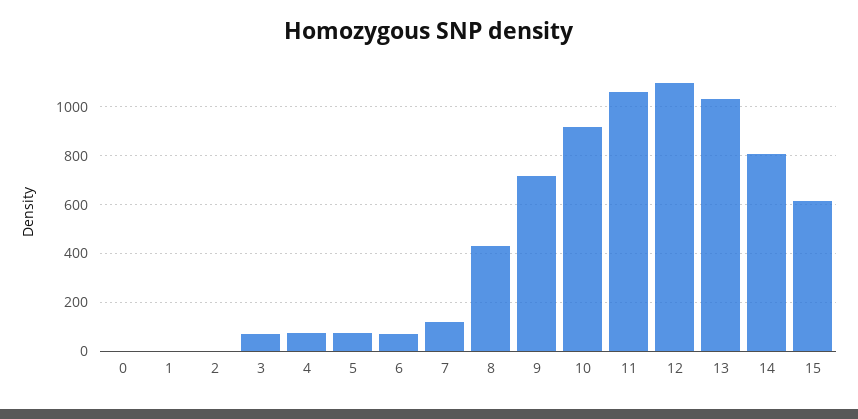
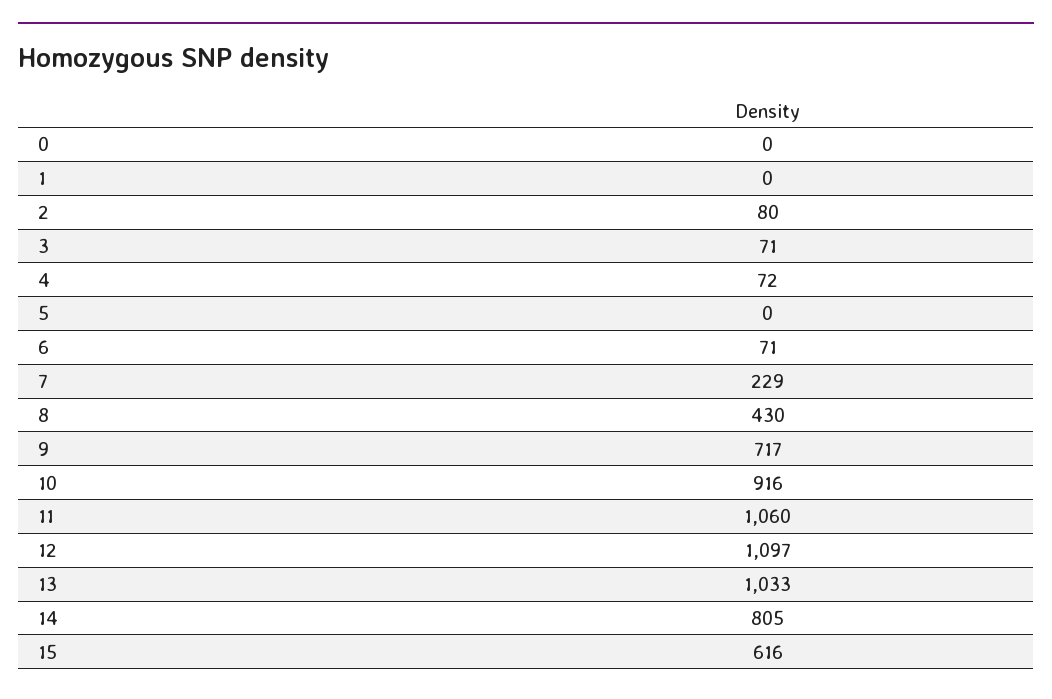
2: 0 -> 80
5: 75 -> 0
7: 125 -> 229

